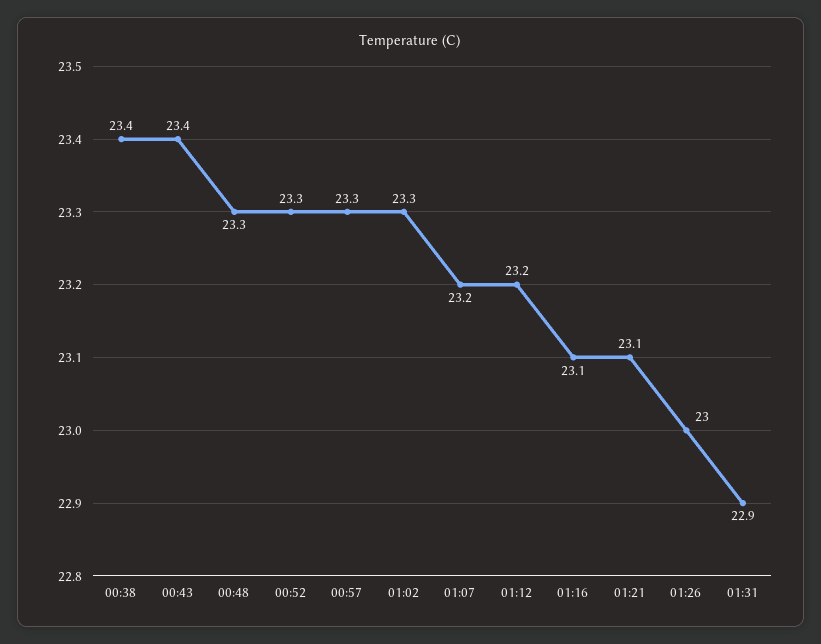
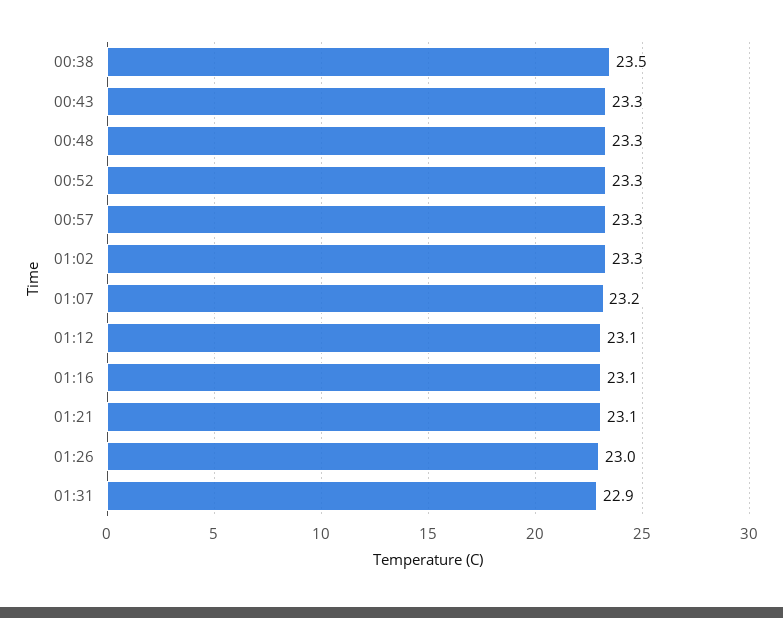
00:38: 23.4 -> 23.5
00:43: 23.4 -> 23.3
01:12: 23.2 -> 23.1

